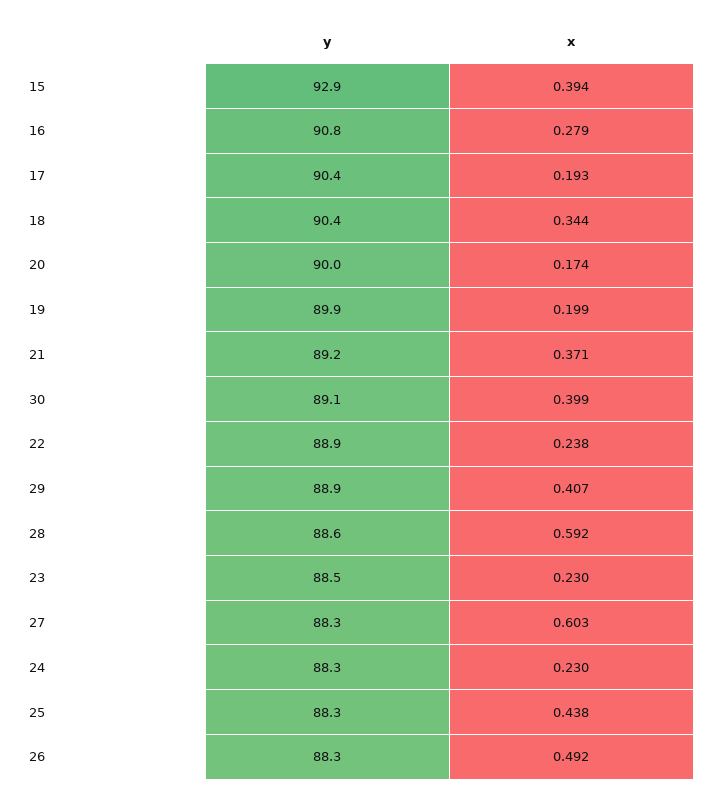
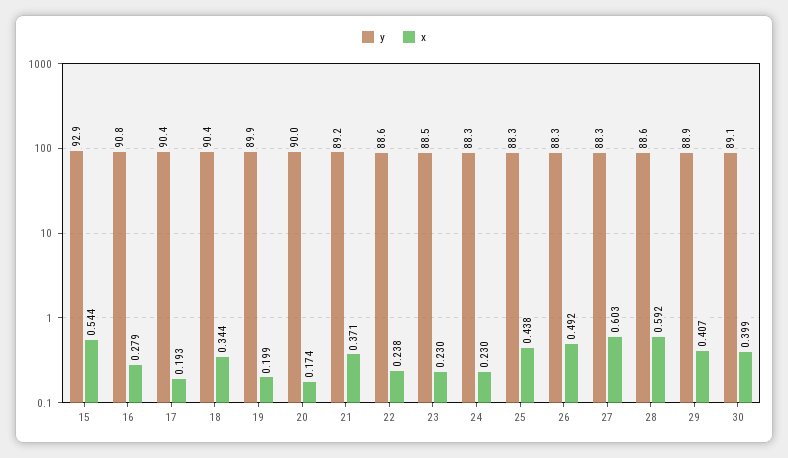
x, 15: 0.394 -> 0.544
y, 22: 88.9 -> 88.6

